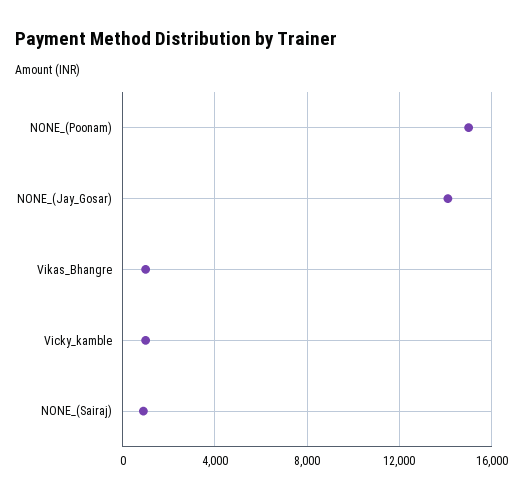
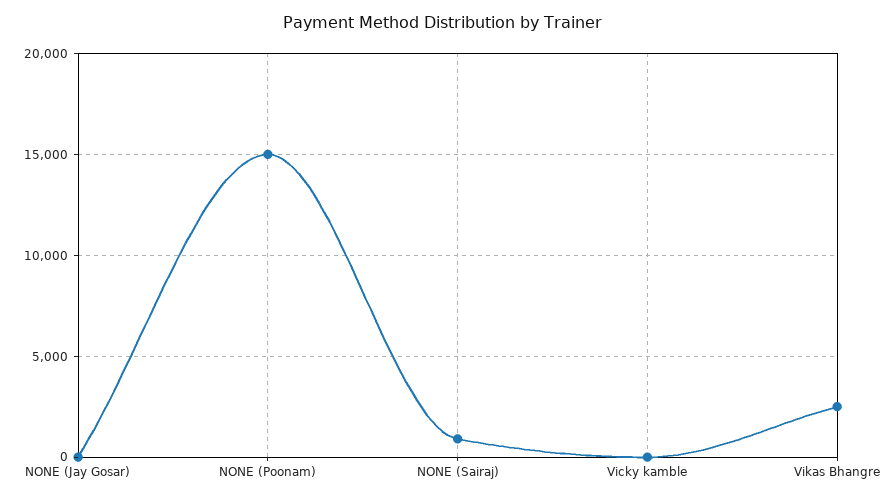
NONE_(Jay_Gosar): 14000 -> 0
Vikas_Bhangre: 1000 -> 2500
Vicky_kamble: 1000 -> 0

